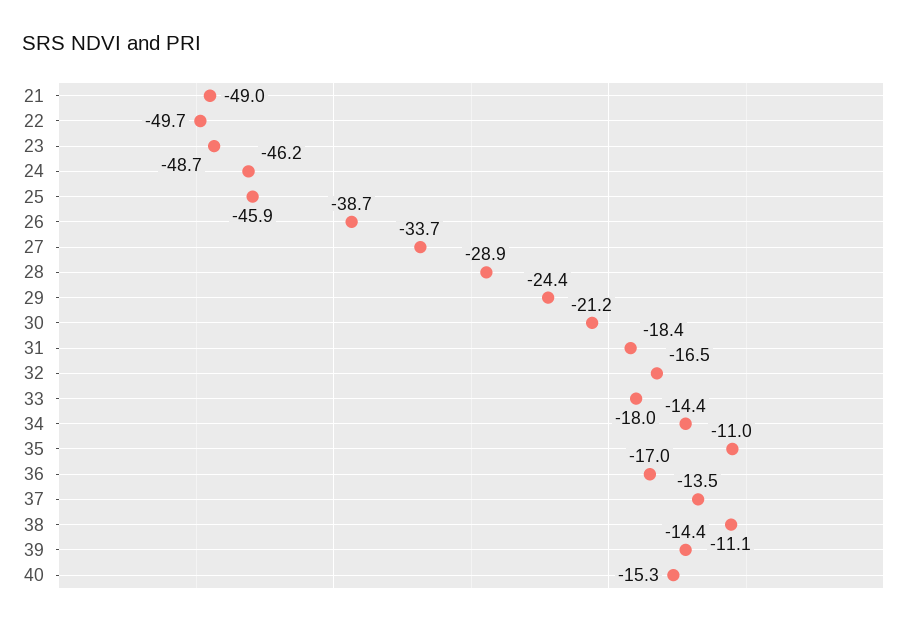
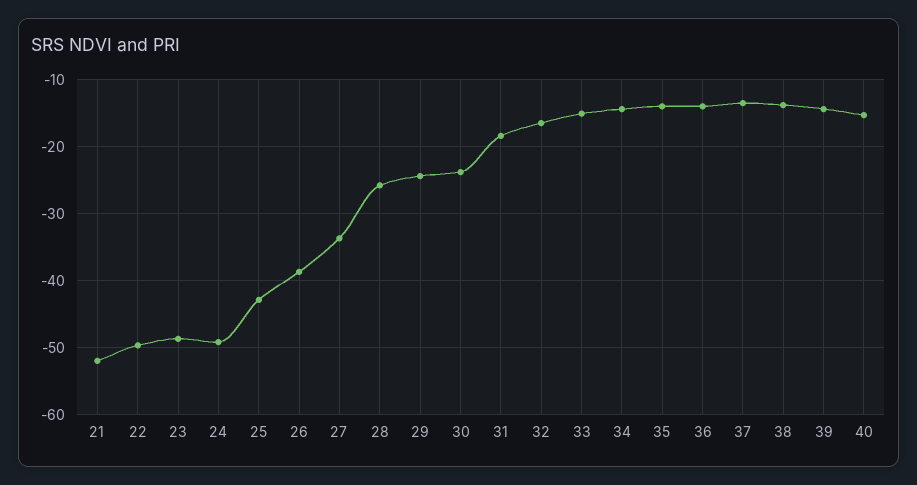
21: -49 -> -52
24: -46.2 -> -49
25: -45.9 -> -43
28: -28.9 -> -26
30: -21.2 -> -24
33: -18 -> -15
35: -11 -> -14
36: -17 -> -14
38: -11.1 -> -14

